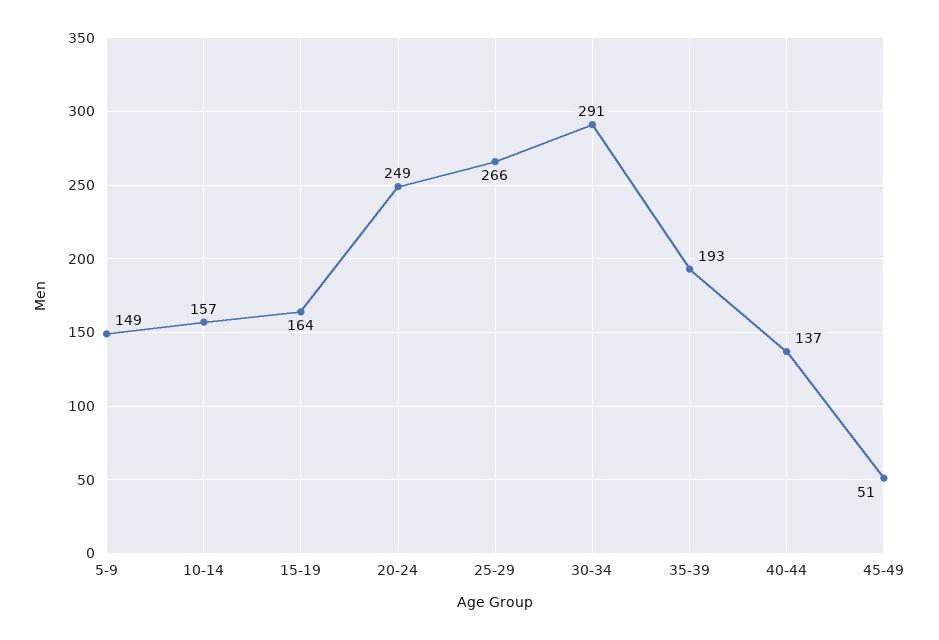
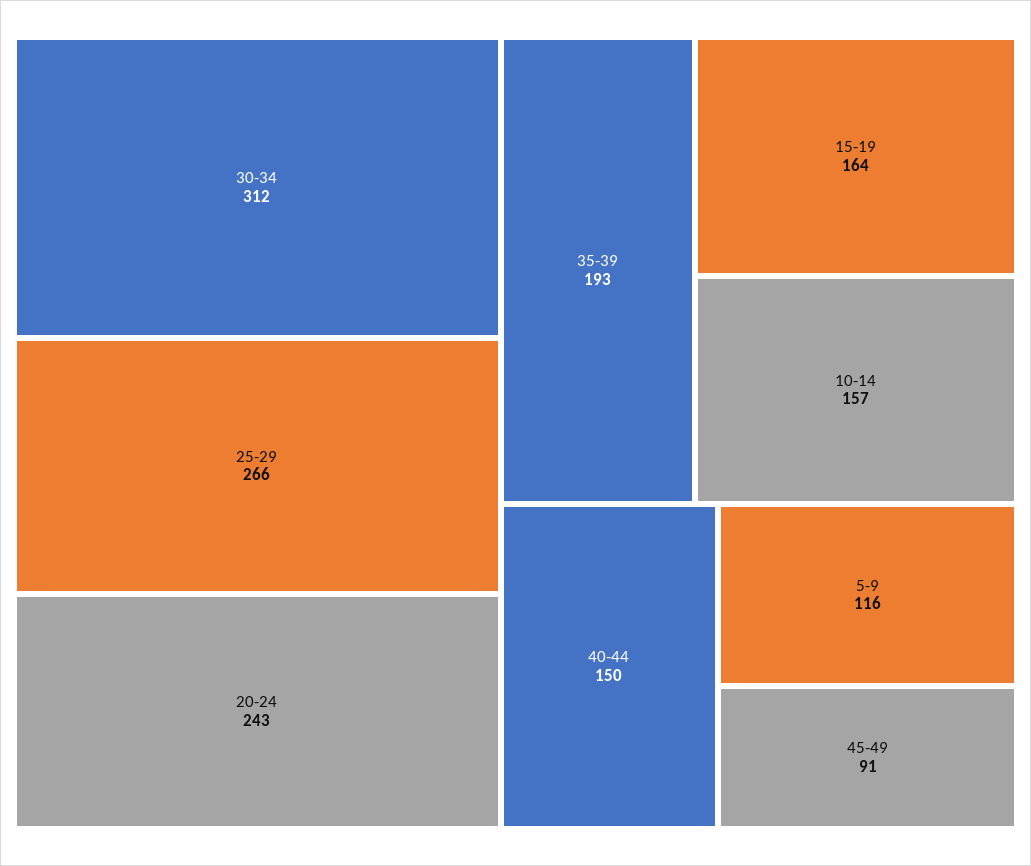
5-9: 149 -> 116
20-24: 249 -> 243
30-34: 291 -> 312
40-44: 137 -> 150
45-49: 51 -> 91

